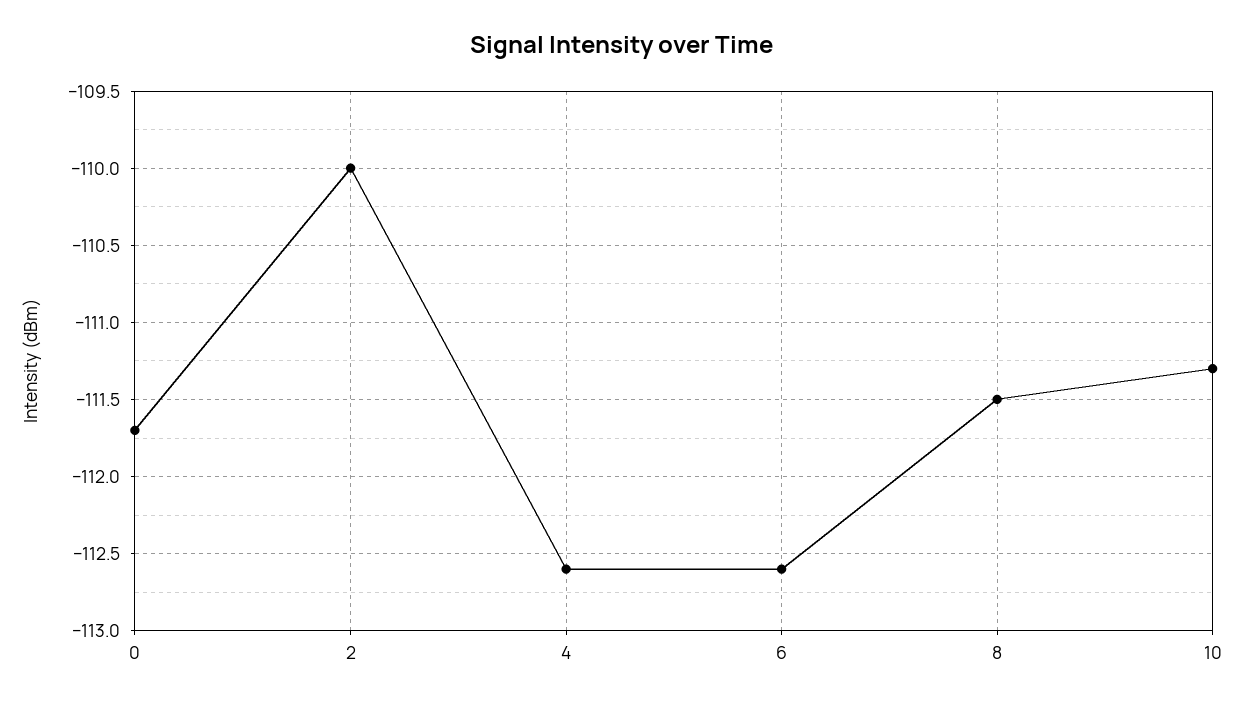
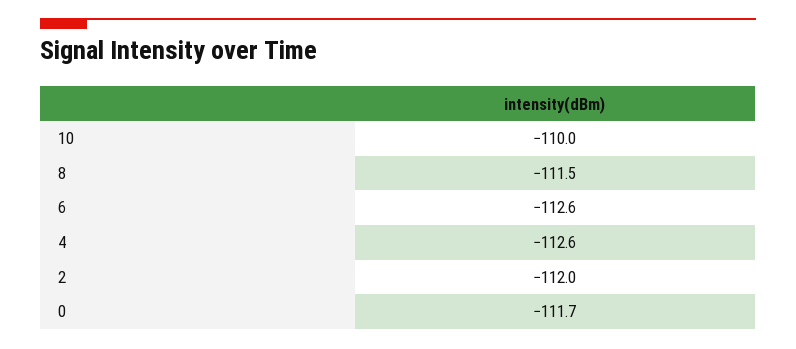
2: -110 -> -112
10: -111.3 -> -110

